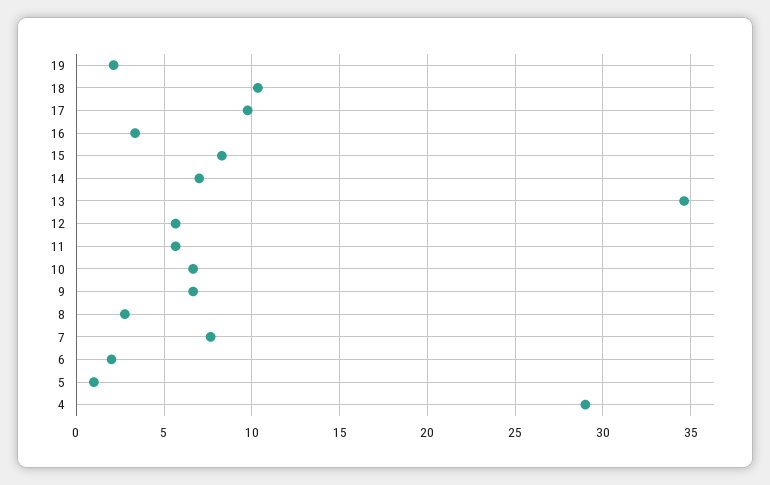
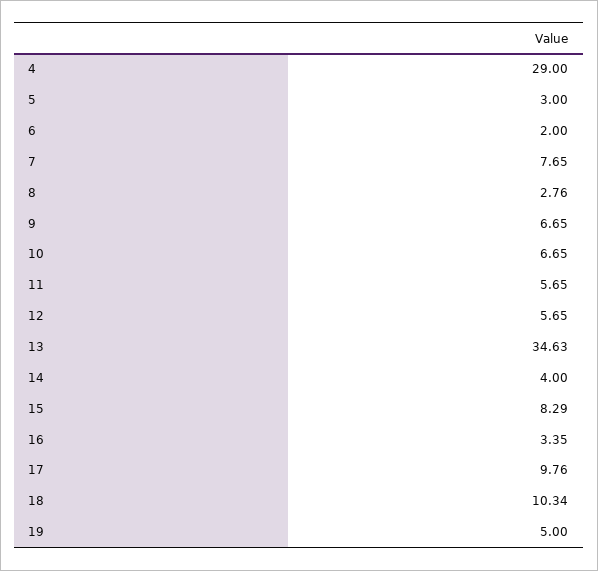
19: 2 -> 5
14: 7 -> 4
5: 1 -> 3

